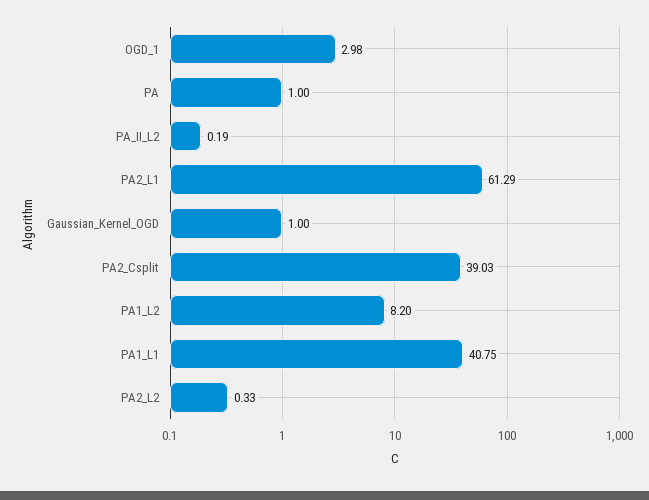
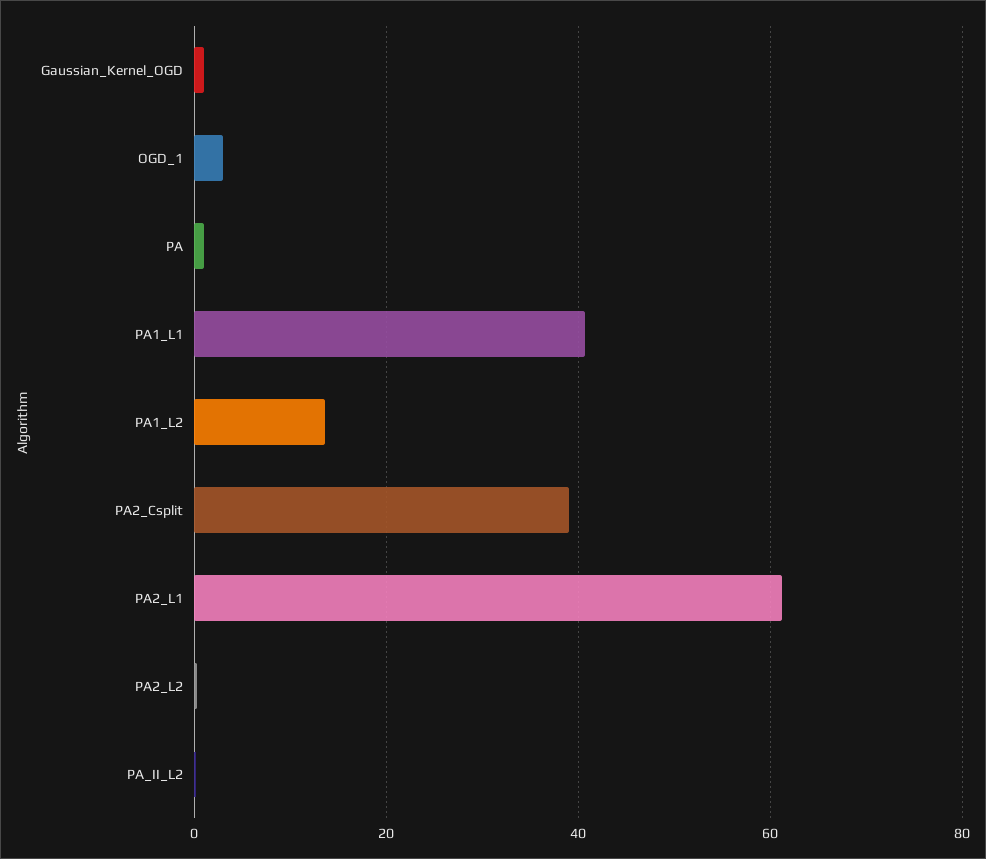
PA1_L2: 8.2 -> 14

